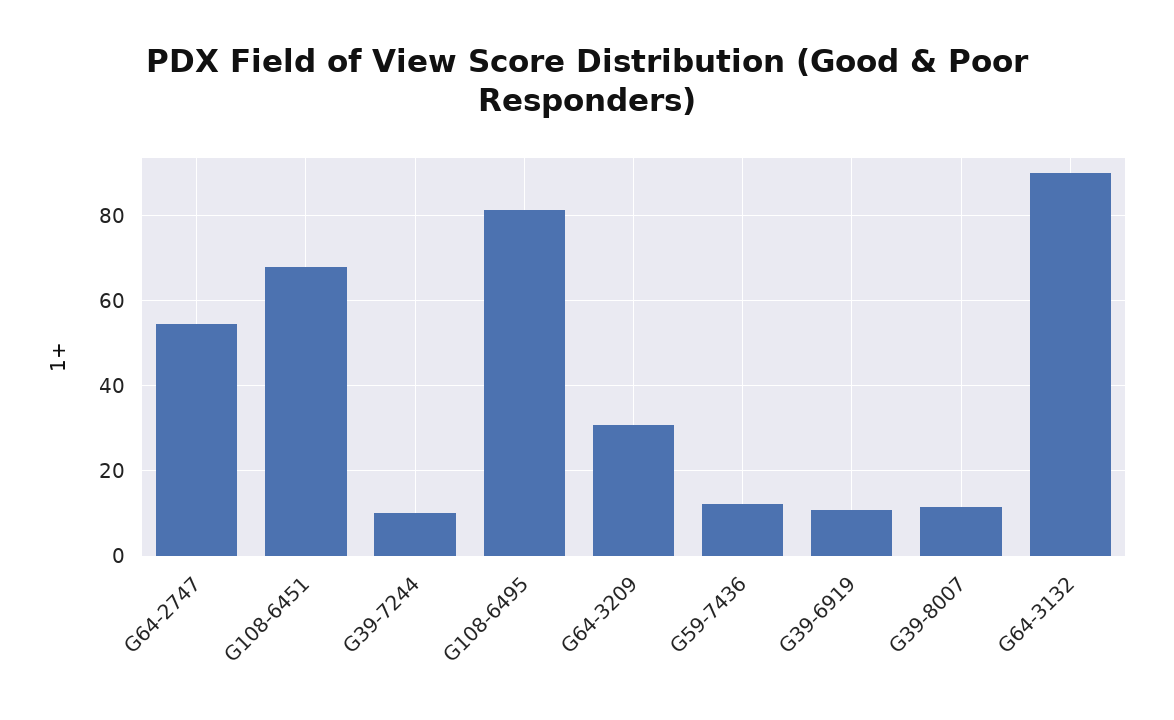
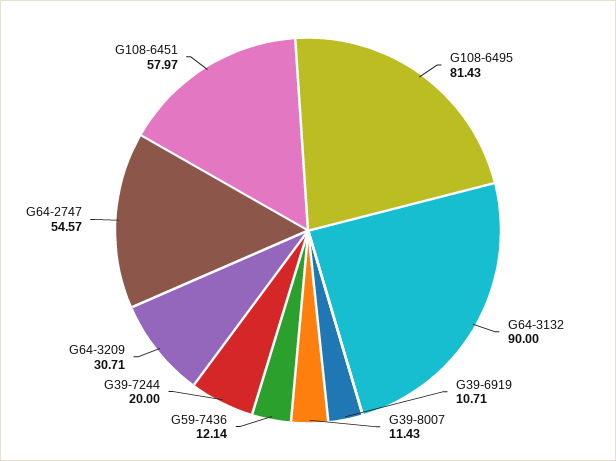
G108-6451: 68 -> 57.97
G39-7244: 10 -> 20

